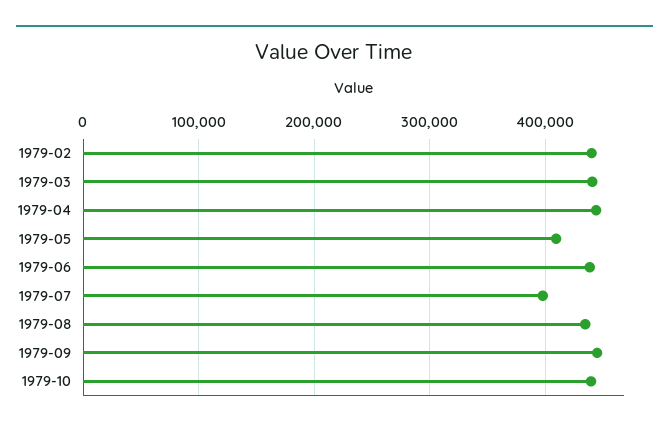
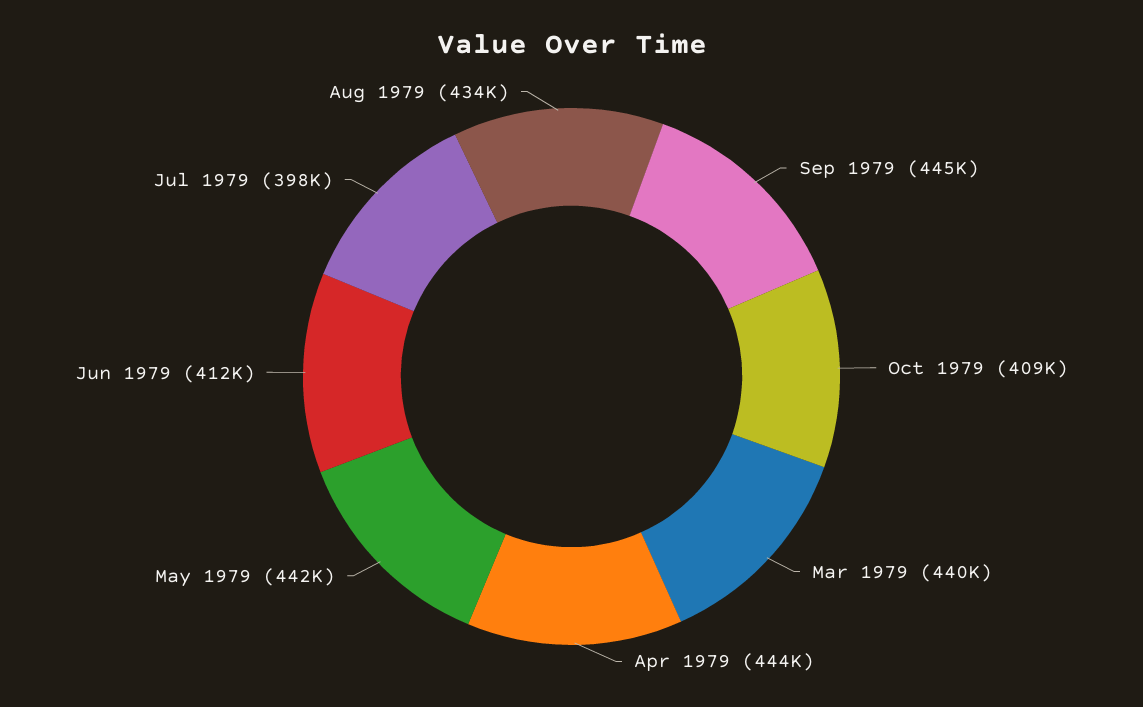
1979-02: 440000 -> none
1979-05: 410000 -> 442000
1979-06: 440000 -> 412000
1979-10: 440000 -> 409000

